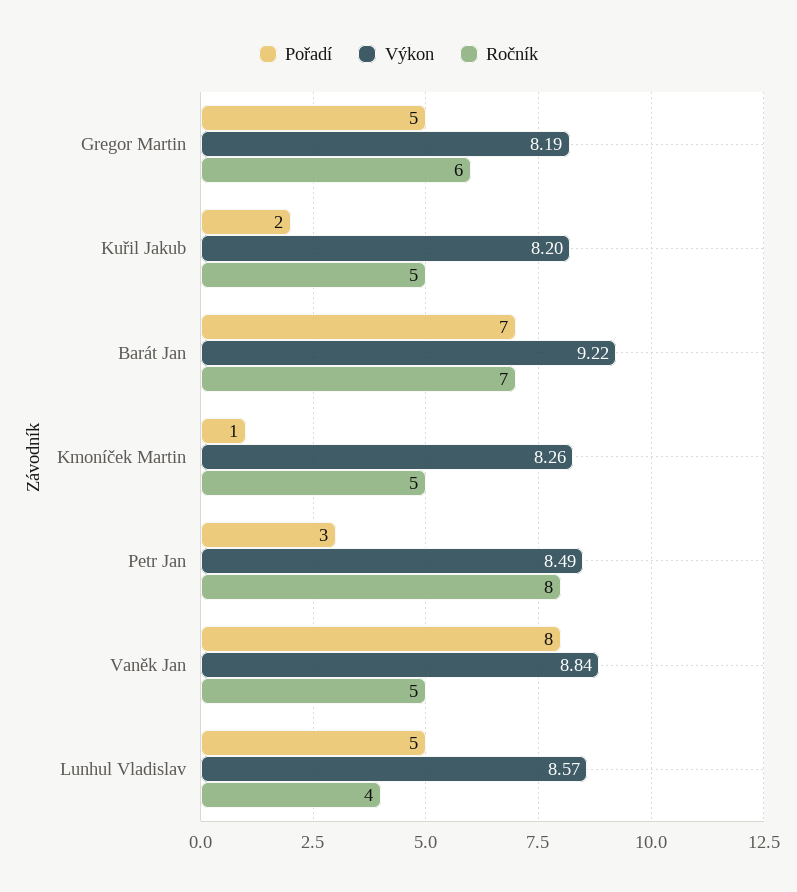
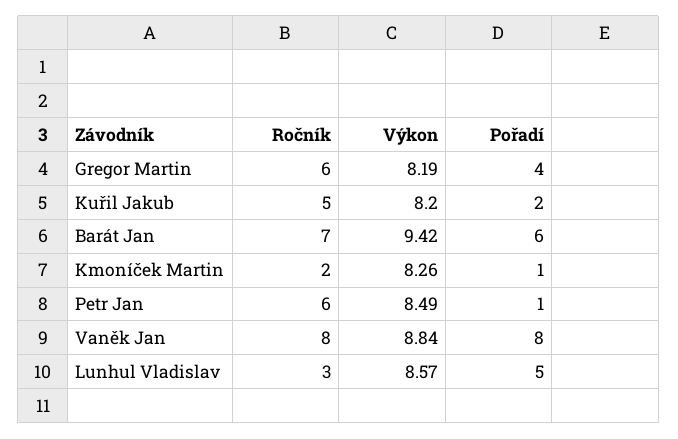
Pořadí, Gregor Martin: 5 -> 4
Pořadí, Barát Jan: 7 -> 6
Výkon, Barát Jan: 9.22 -> 9.42
Ročník, Kmoníček Martin: 5 -> 2
Pořadí, Petr Jan: 3 -> 1
Ročník, Petr Jan: 8 -> 6
Ročník, Vaněk Jan: 5 -> 8
Ročník, Lunhul Vladislav: 4 -> 3

